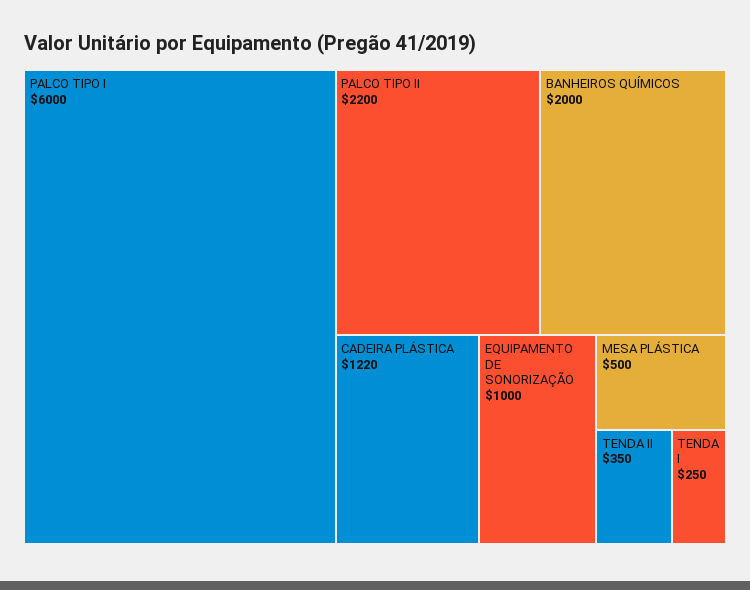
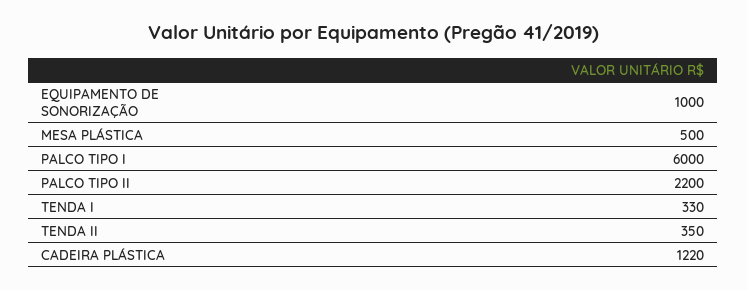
BANHEIROS QUÍMICOS: 2000 -> none
TENDA I: 250 -> 330

